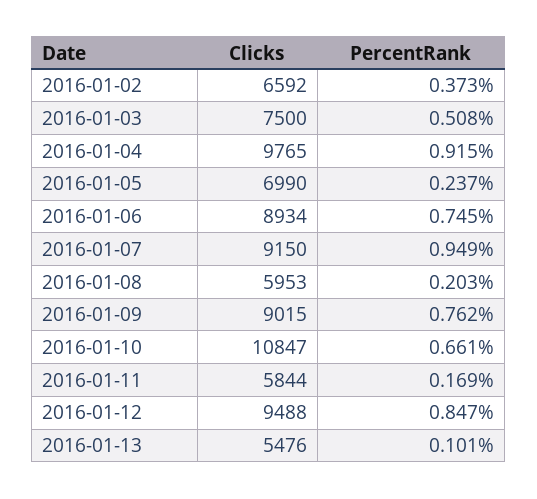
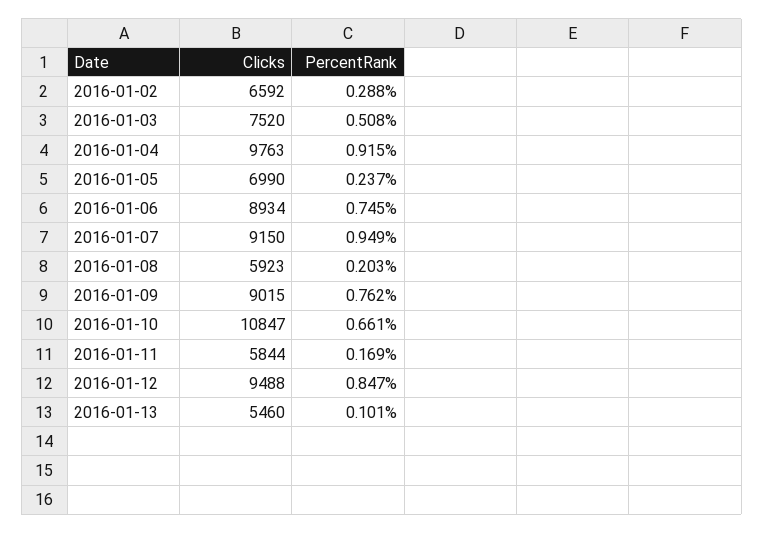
PercentRank, 2016-01-02: 0.373 -> 0.288
Clicks, 2016-01-03: 7500 -> 7520
Clicks, 2016-01-04: 9765 -> 9763
Clicks, 2016-01-08: 5953 -> 5923
Clicks, 2016-01-13: 5476 -> 5460

